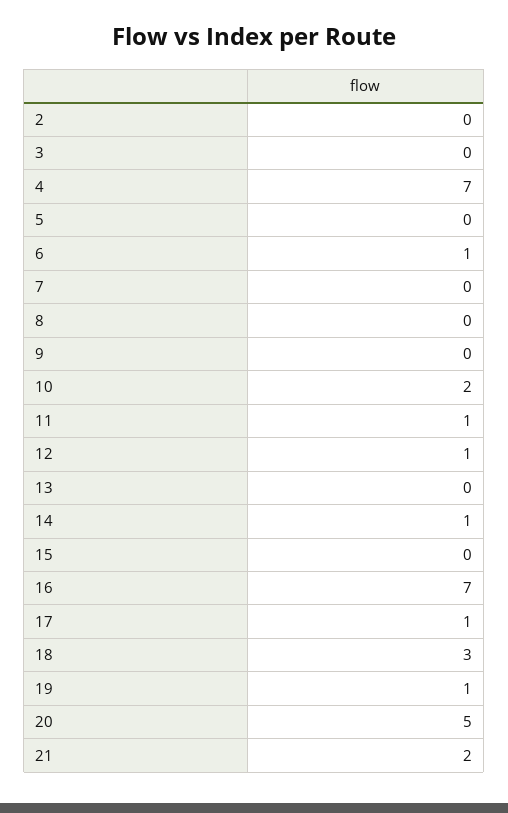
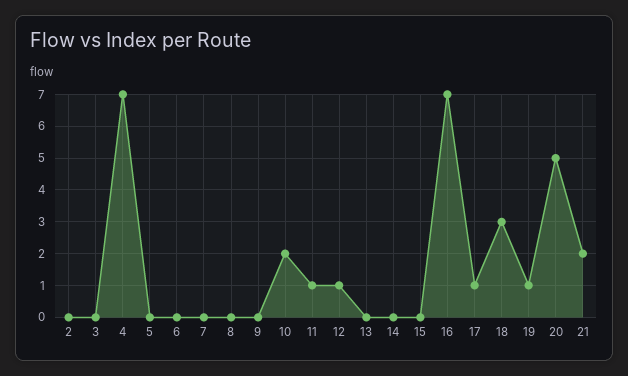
6: 1 -> 0
14: 1 -> 0

